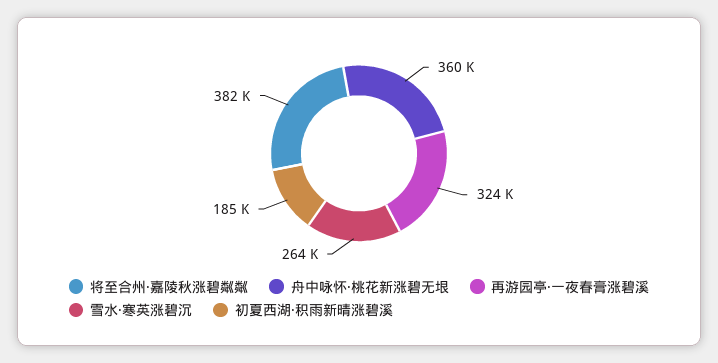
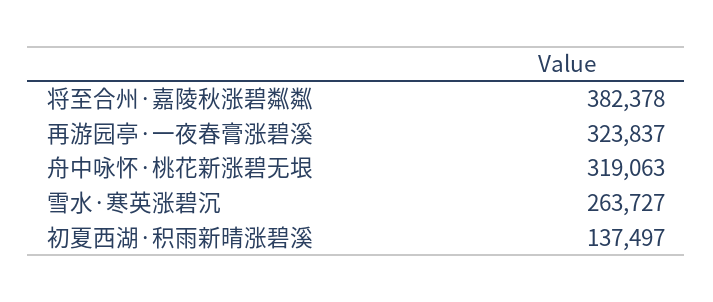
舟中咏怀·桃花新涨碧无垠: 360000 -> 319063
初夏西湖·积雨新晴涨碧溪: 185000 -> 137497

